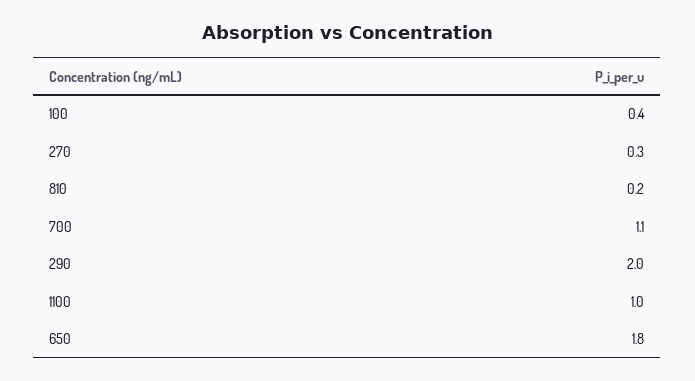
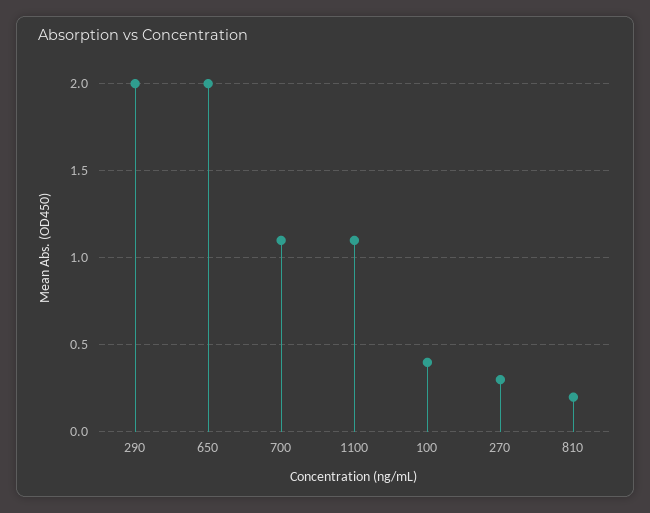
1100: 1 -> 1.1
650: 1.8 -> 2

